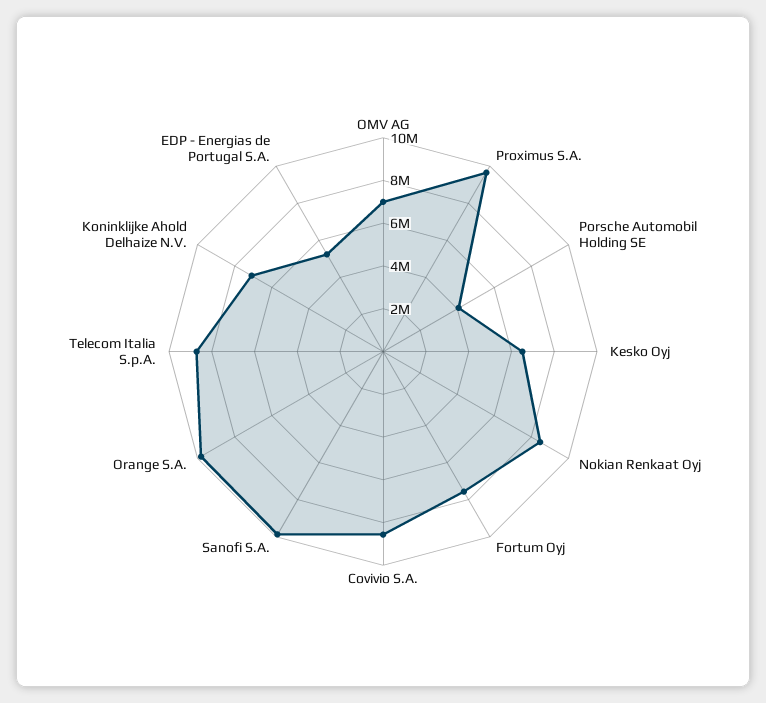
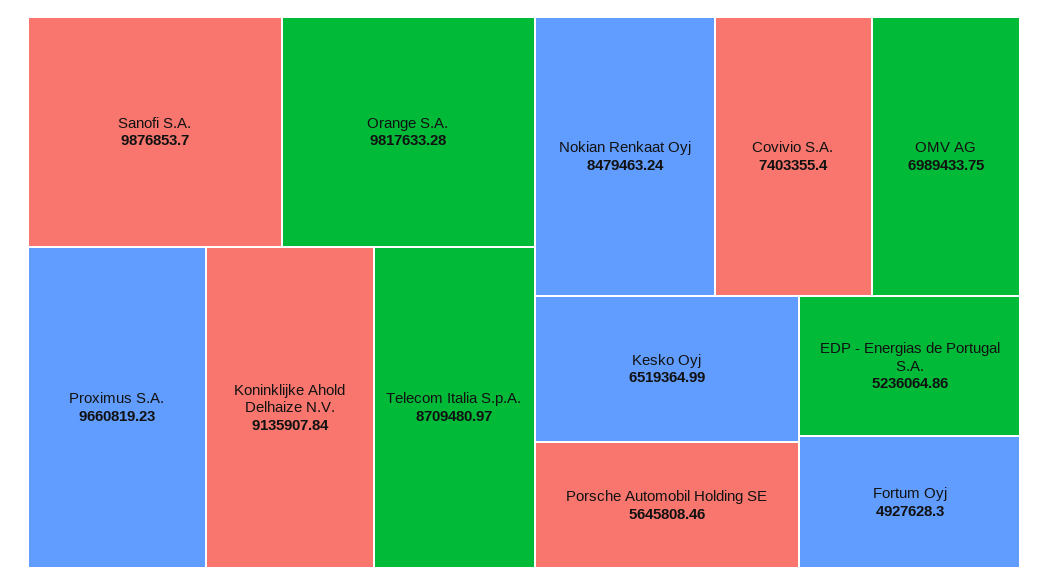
Porsche Automobil Holding SE: 4000000 -> 5645808.46
Fortum Oyj: 7500000 -> 4927628.3
Covivio S.A.: 8500000 -> 7403355.4
Koninklijke Ahold Delhaize N.V.: 7000000 -> 9135907.84

